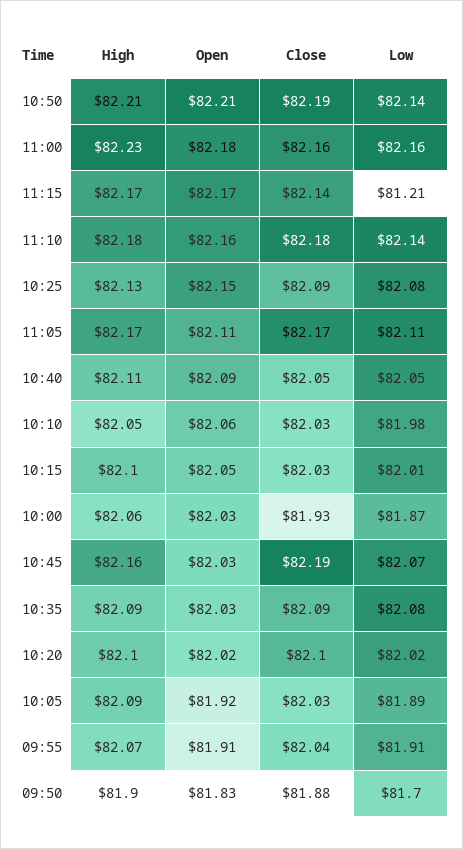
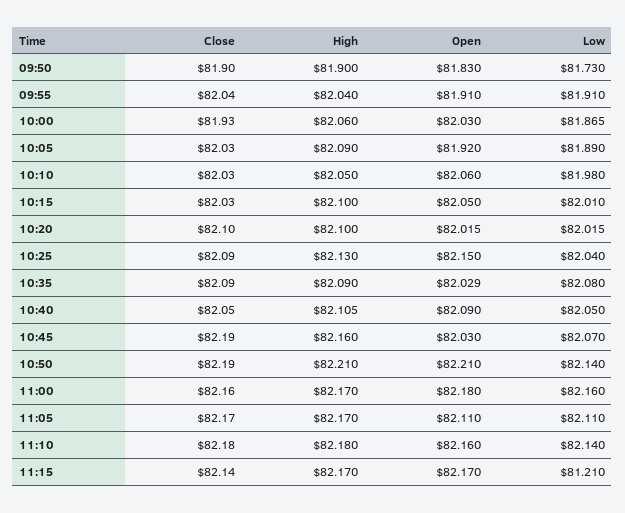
High, 11:00: 82.23 -> 82.17
Low, 10:25: 82.08 -> 82.04
High, 09:55: 82.07 -> 82.04
Close, 09:50: 81.88 -> 81.9
Low, 09:50: 81.7 -> 81.73

